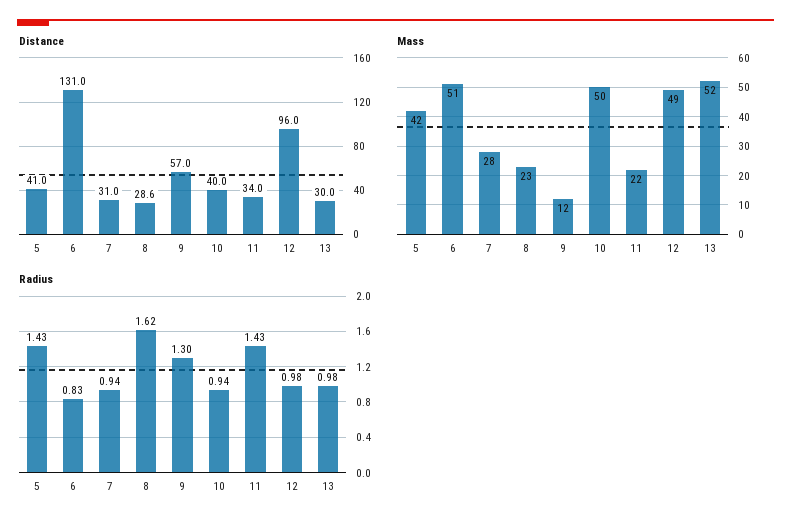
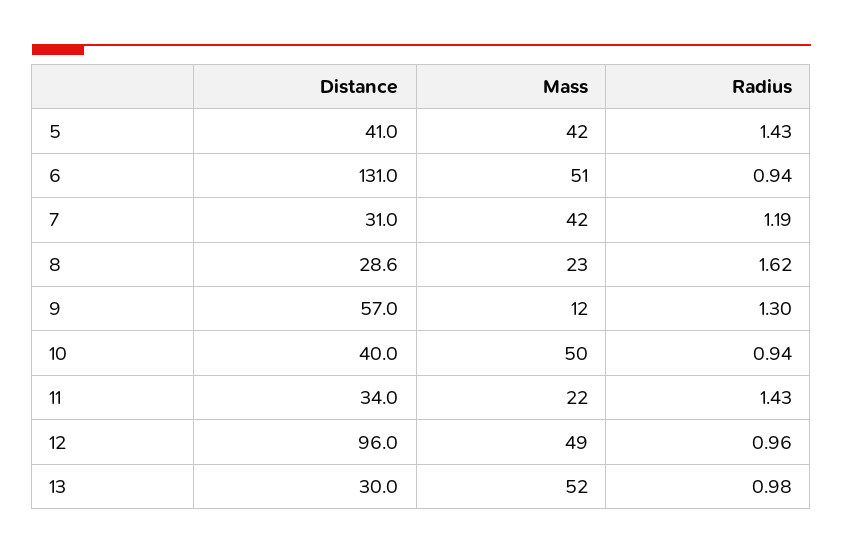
Mass, 7: 28 -> 42
Radius, 6: 0.83 -> 0.94
Radius, 7: 0.94 -> 1.19
Radius, 12: 0.98 -> 0.96

